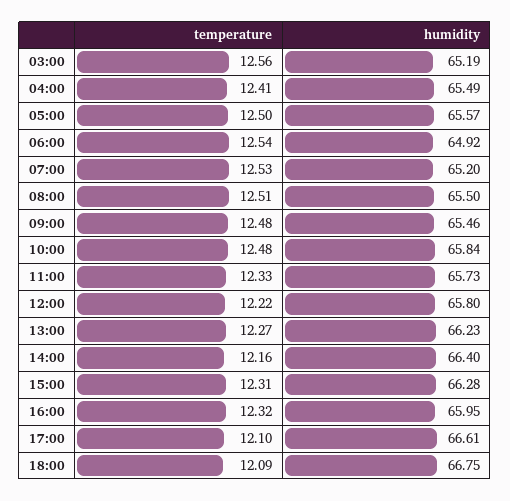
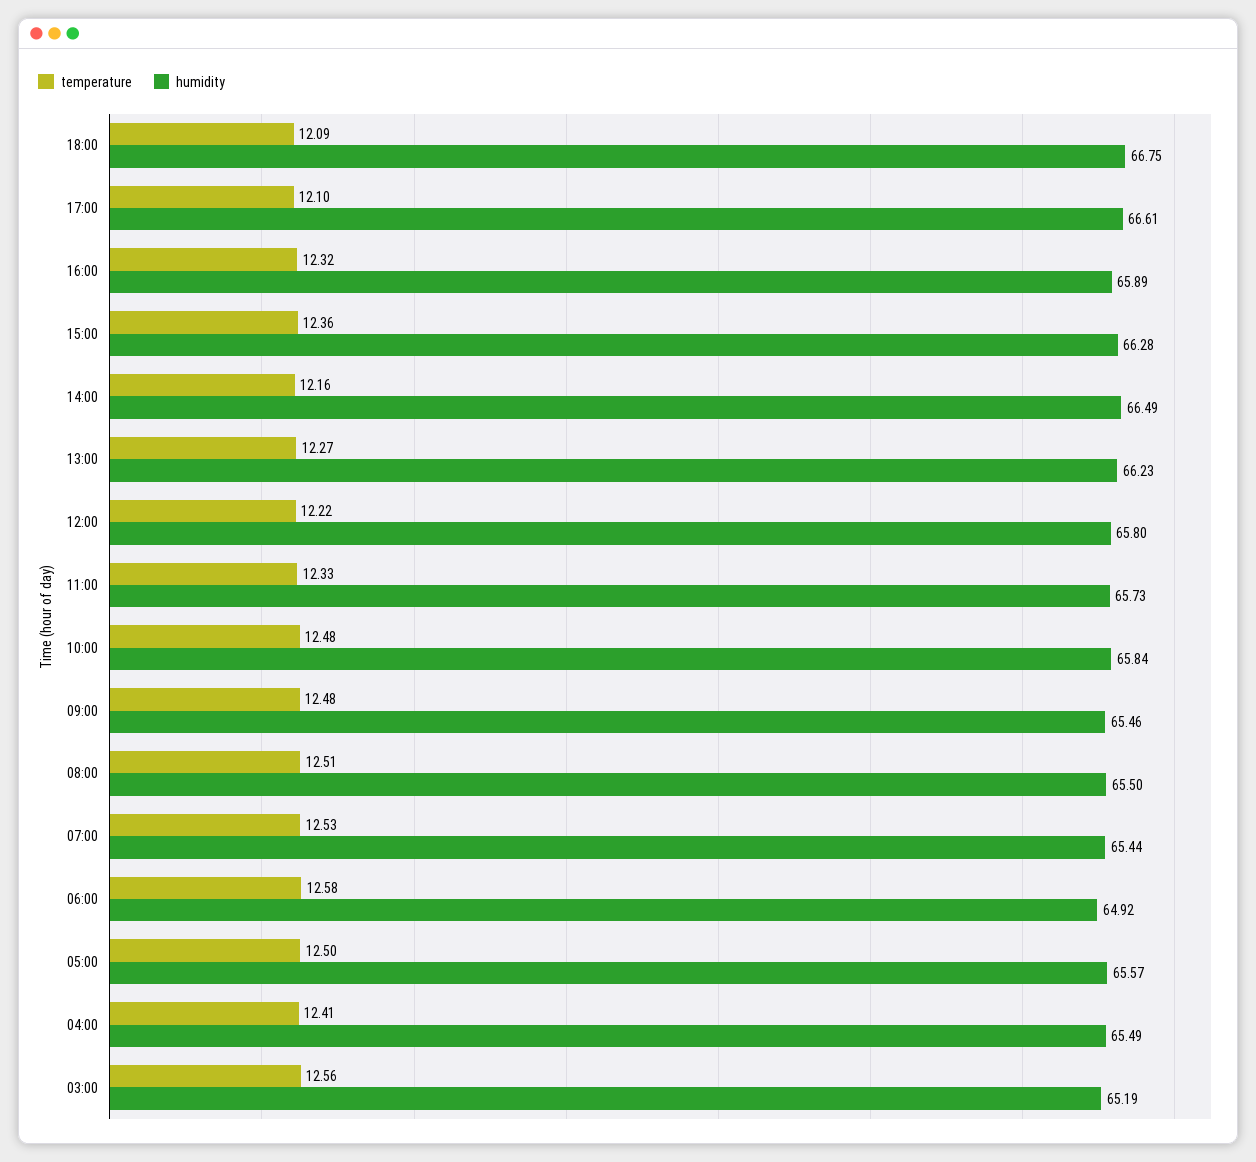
temperature, 06:00: 12.54 -> 12.58
humidity, 07:00: 65.2 -> 65.44
humidity, 14:00: 66.4 -> 66.49
temperature, 15:00: 12.31 -> 12.36
humidity, 16:00: 65.95 -> 65.89

